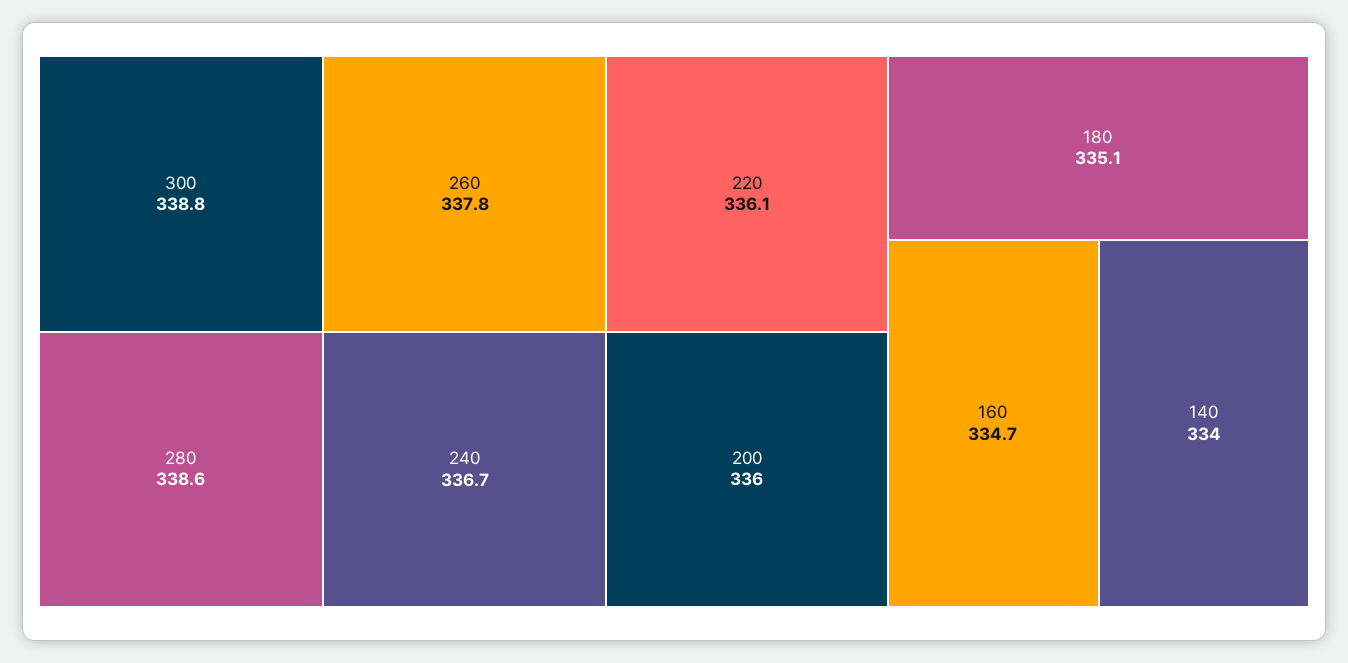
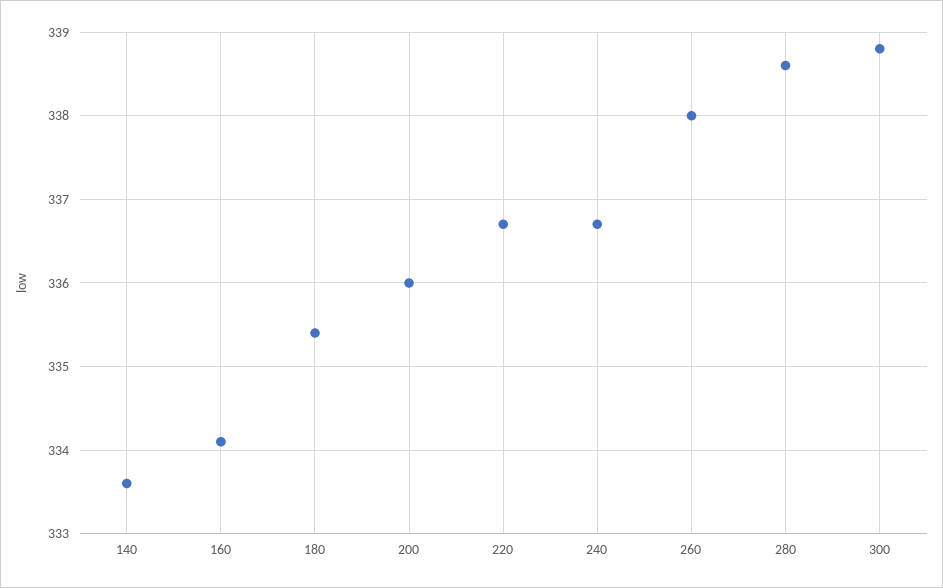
260: 337.8 -> 338
220: 336.1 -> 336.7
180: 335.1 -> 335.4
160: 334.7 -> 334.1
140: 334 -> 333.6

